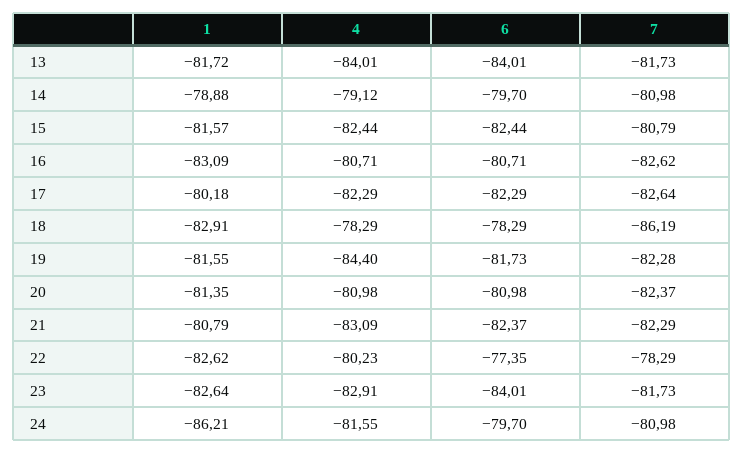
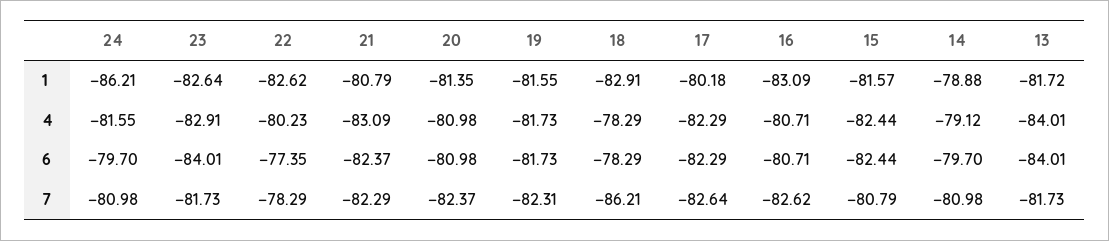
7, 18: -86.19 -> -86.21
4, 19: -84.4 -> -81.73
7, 19: -82.28 -> -82.31

